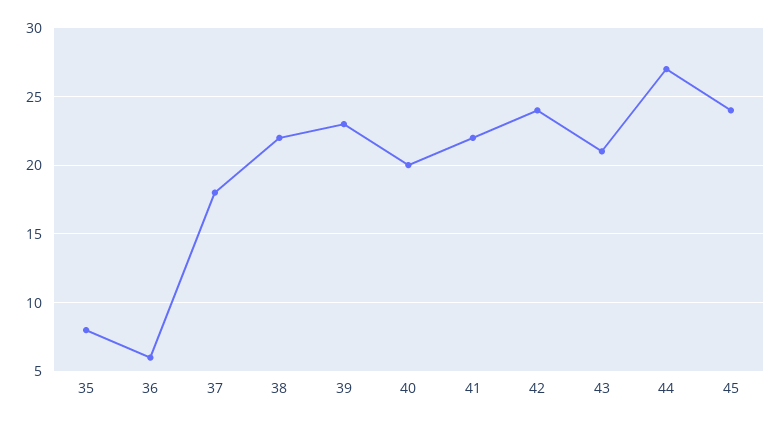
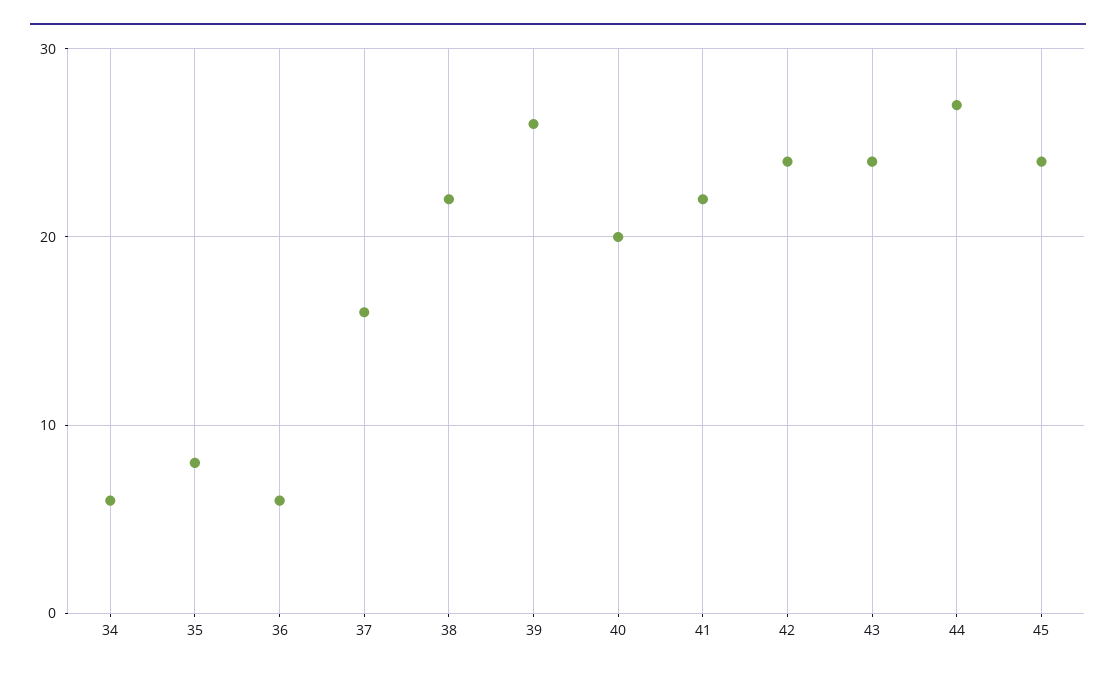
37: 18 -> 16
39: 23 -> 26
43: 21 -> 24
34: none -> 6

